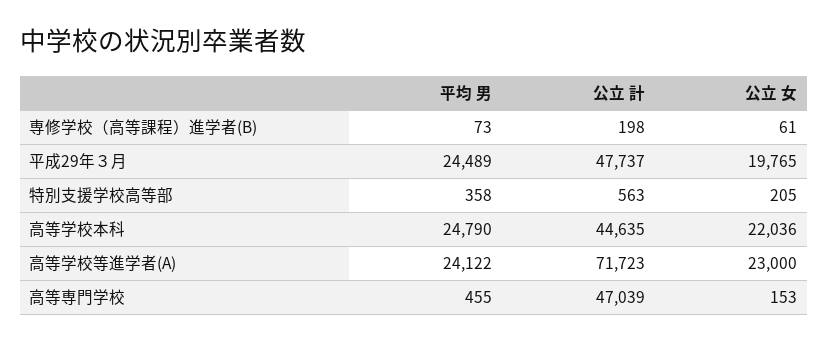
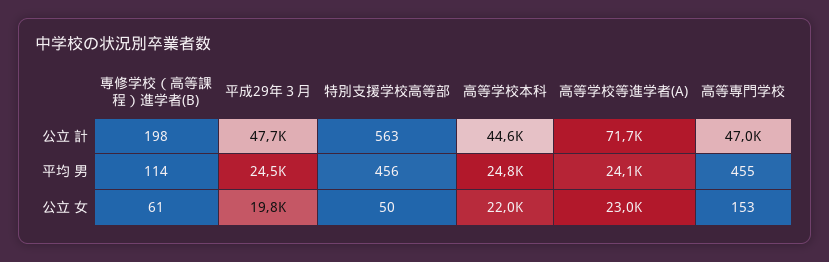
平均 男, 専修学校（高等課程）進学者(B): 73 -> 114
平均 男, 特別支援学校高等部: 358 -> 456
公立 女, 特別支援学校高等部: 205 -> 50

